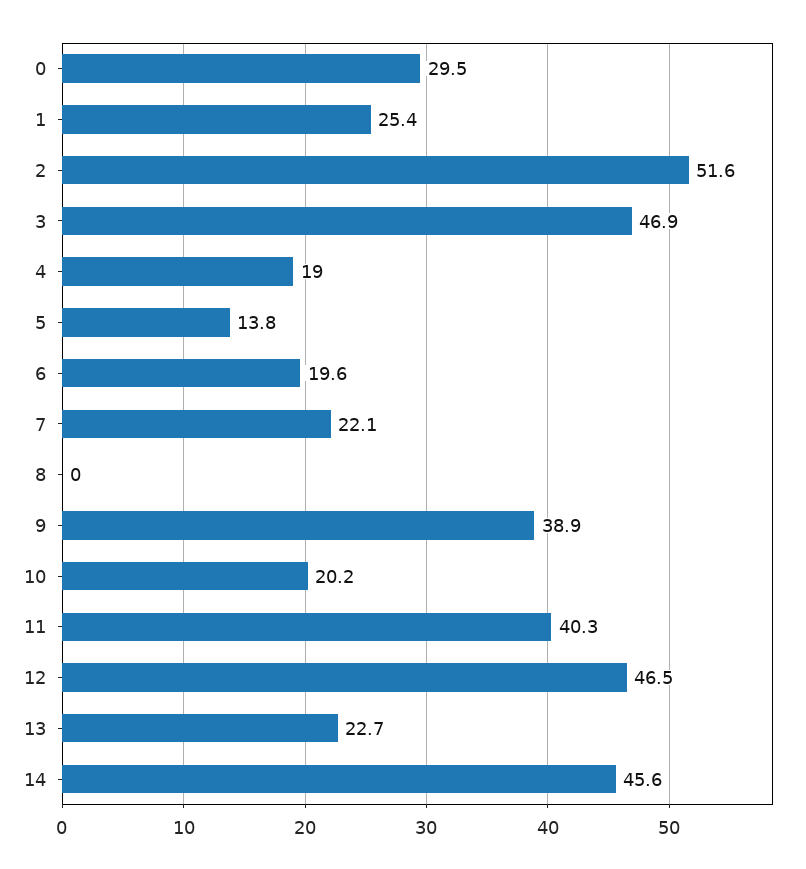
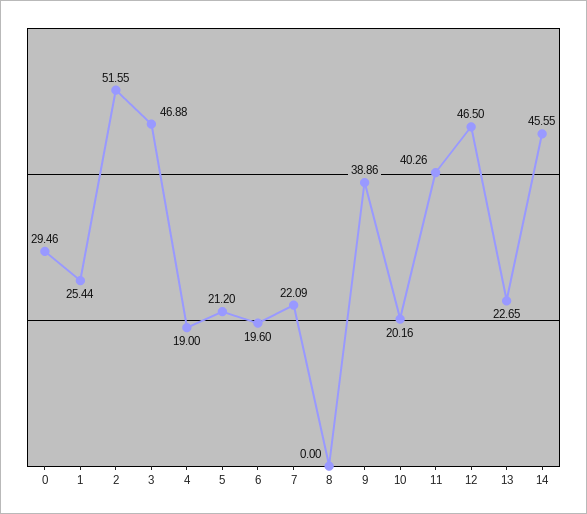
5: 13.8 -> 21.2

